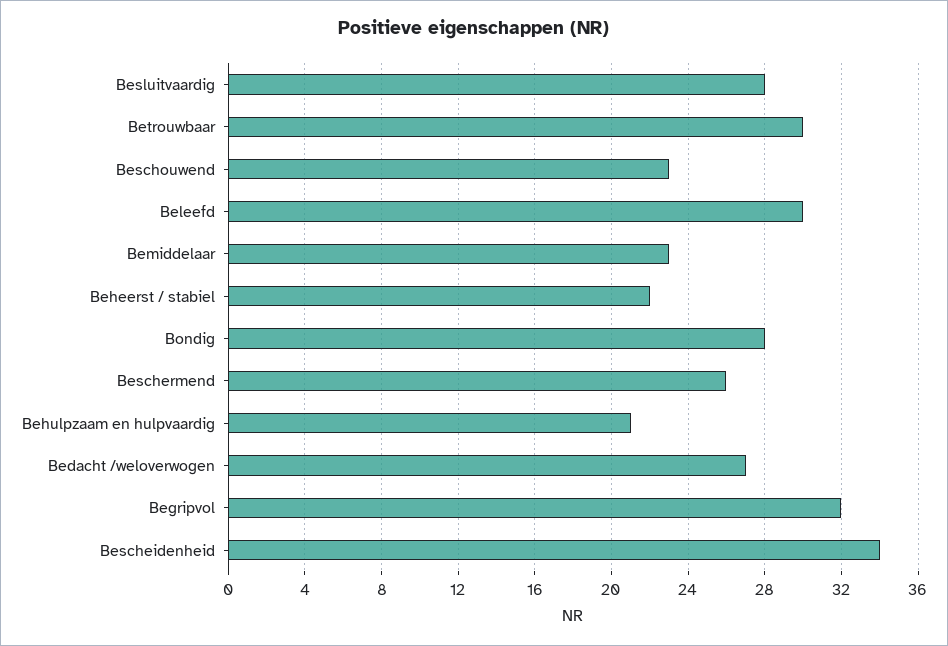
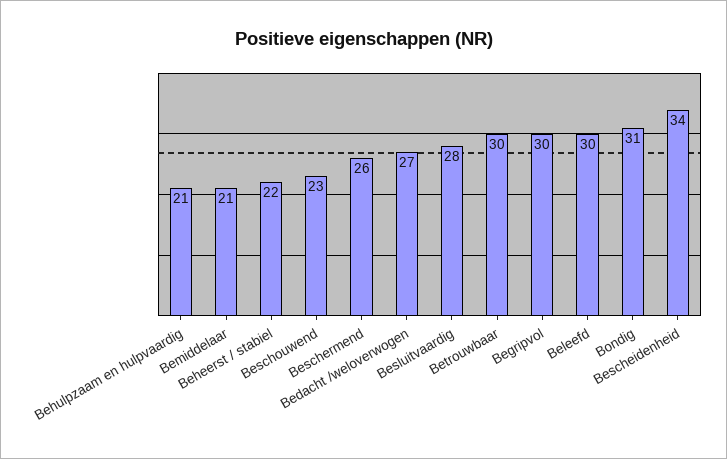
Bemiddelaar: 23 -> 21
Bondig: 28 -> 31
Begripvol: 32 -> 30

